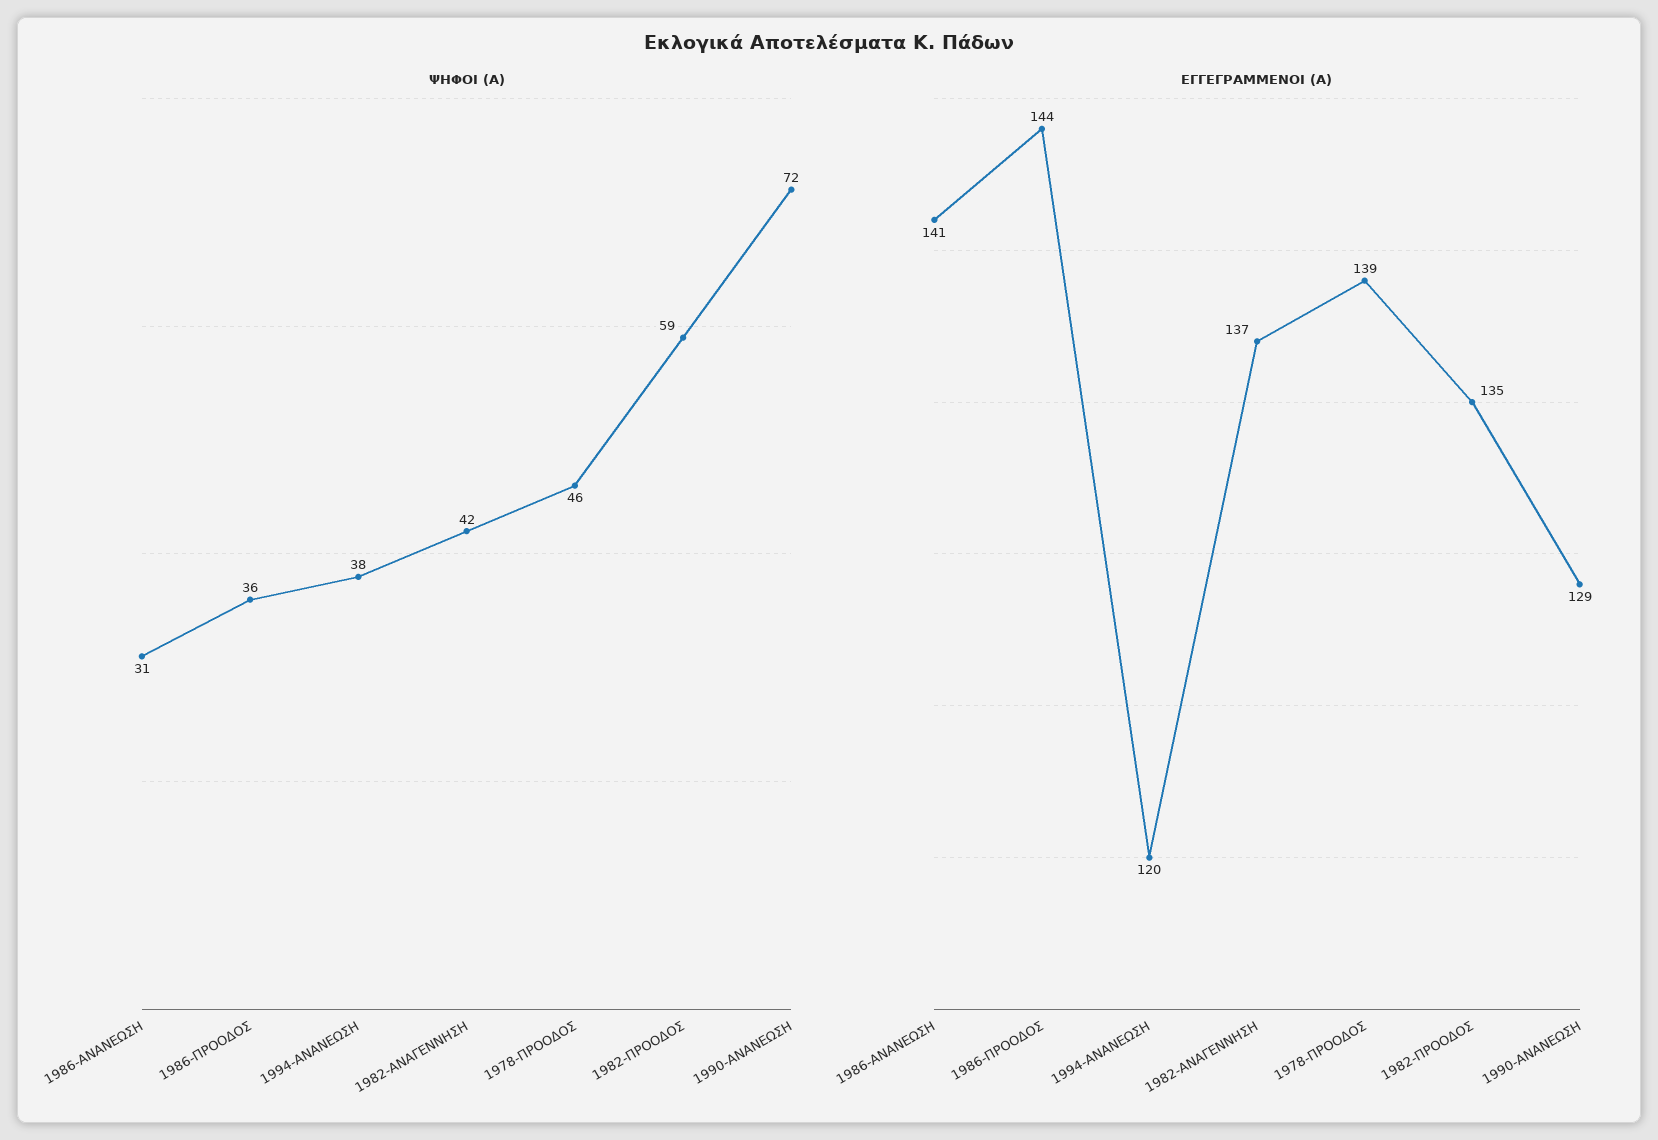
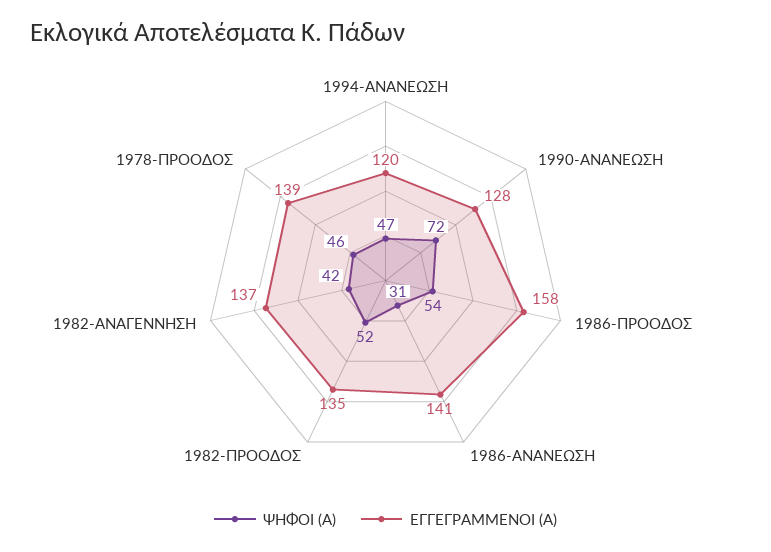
ΨΗΦΟΙ (Α), 1986-ΠΡΟΟΔΟΣ: 36 -> 54
ΨΗΦΟΙ (Α), 1994-ΑΝΑΝΕΩΣΗ: 38 -> 47
ΨΗΦΟΙ (Α), 1982-ΠΡΟΟΔΟΣ: 59 -> 52
ΕΓΓΕΓΡΑΜΜΕΝΟΙ (Α), 1986-ΠΡΟΟΔΟΣ: 144 -> 158
ΕΓΓΕΓΡΑΜΜΕΝΟΙ (Α), 1990-ΑΝΑΝΕΩΣΗ: 129 -> 128

